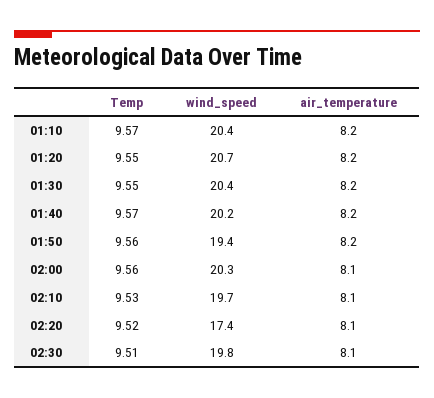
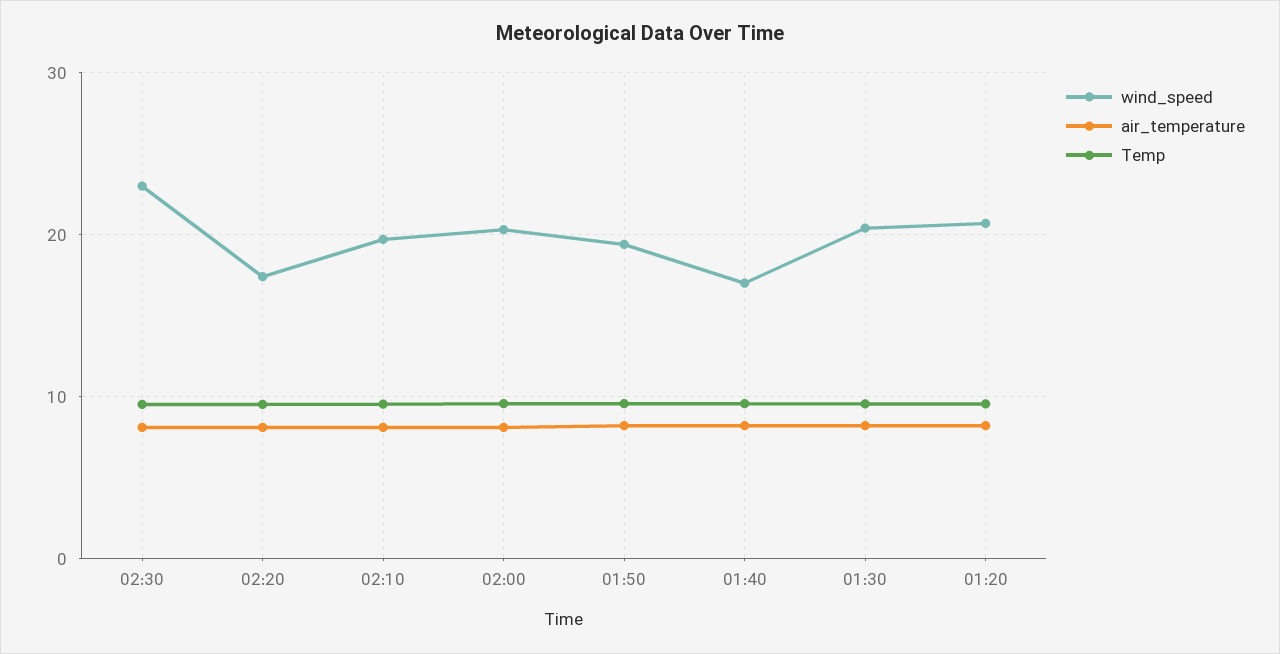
Temp, 01:10: 9.57 -> none
wind_speed, 01:10: 20.4 -> none
air_temperature, 01:10: 8.2 -> none
wind_speed, 01:40: 20.2 -> 17
wind_speed, 02:30: 19.8 -> 23

